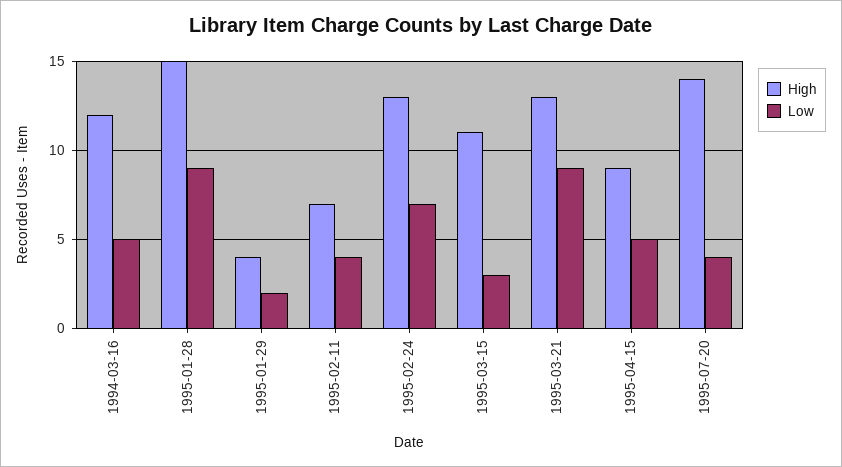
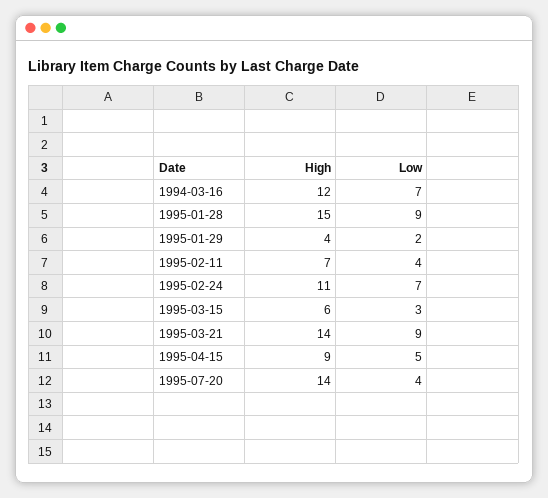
Low, 1994-03-16: 5 -> 7
High, 1995-02-24: 13 -> 11
High, 1995-03-15: 11 -> 6
High, 1995-03-21: 13 -> 14

